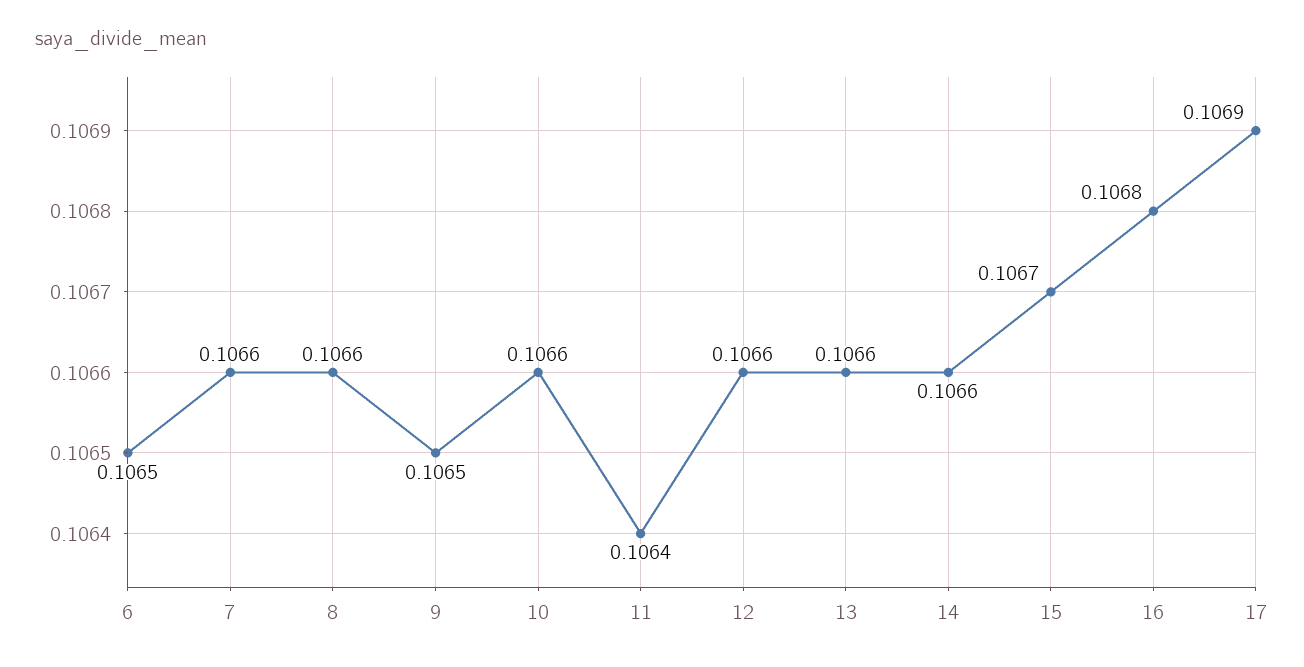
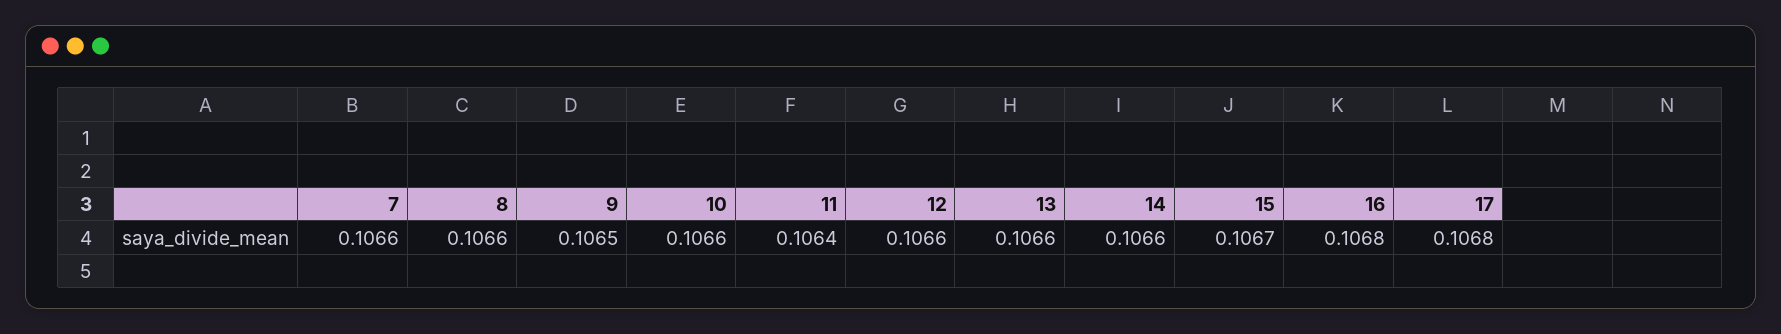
6: 0.1065 -> none
17: 0.1069 -> 0.1068

